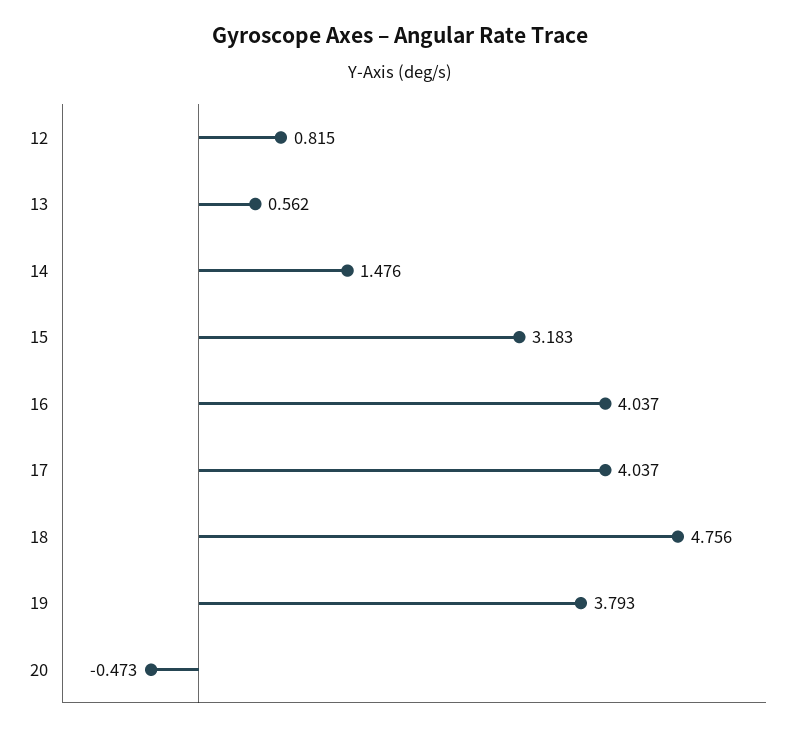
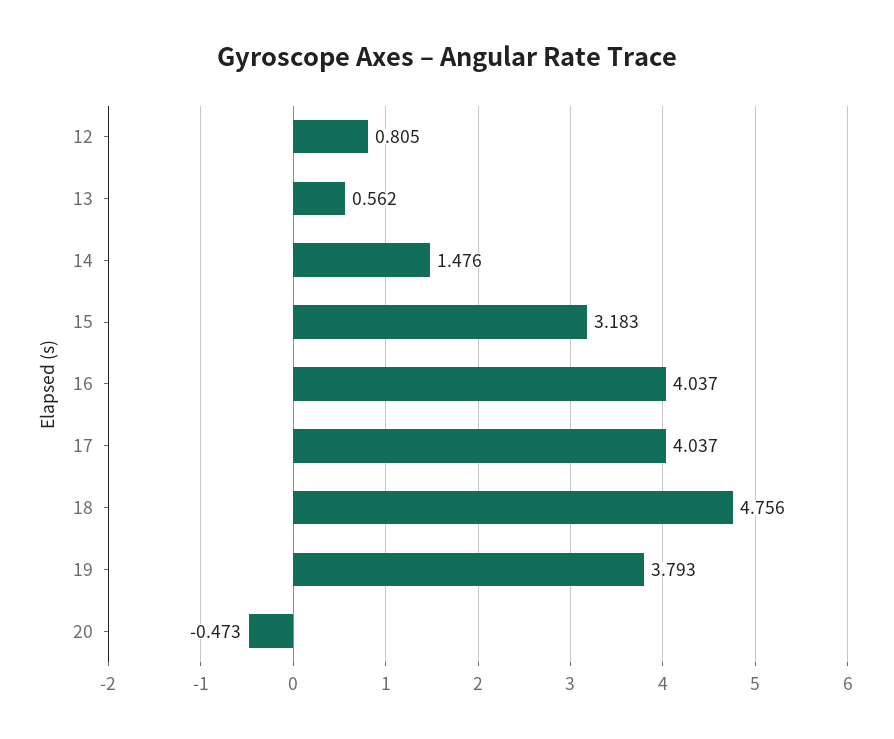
12: 0.815 -> 0.805

